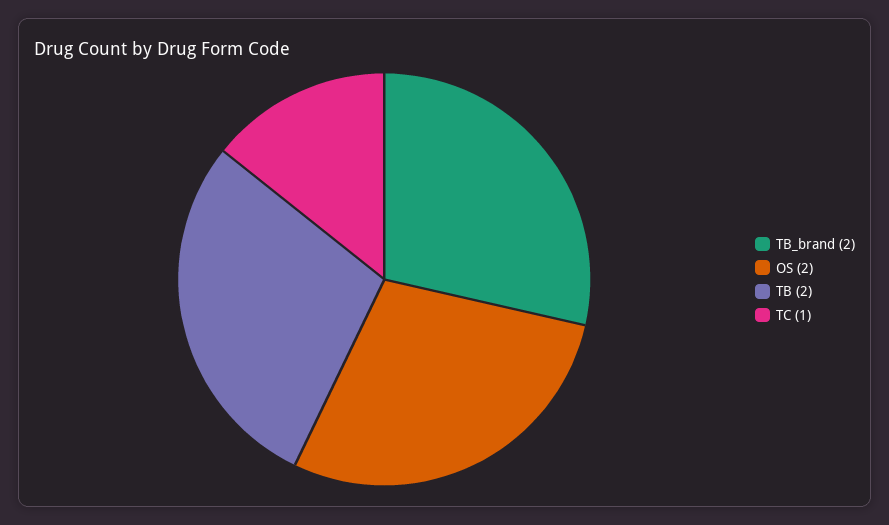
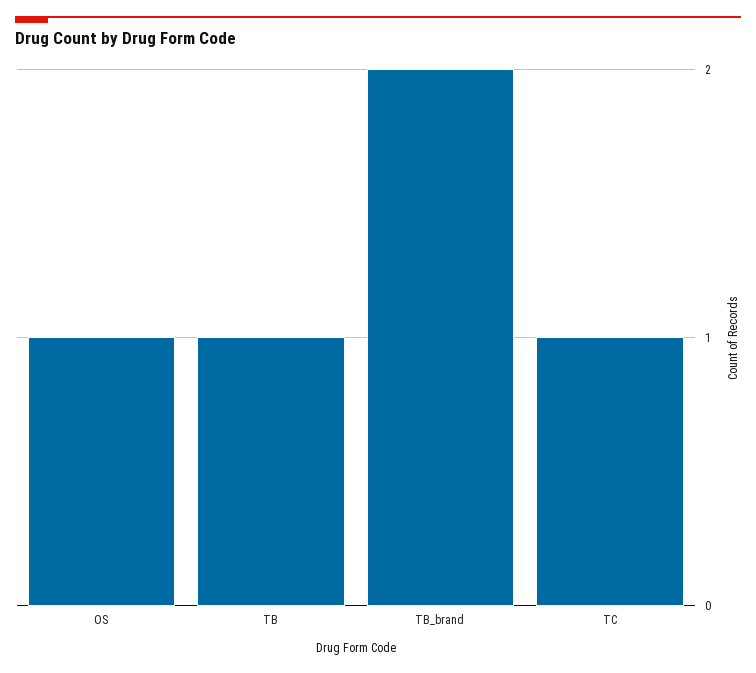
OS: 2 -> 1
TB: 2 -> 1

